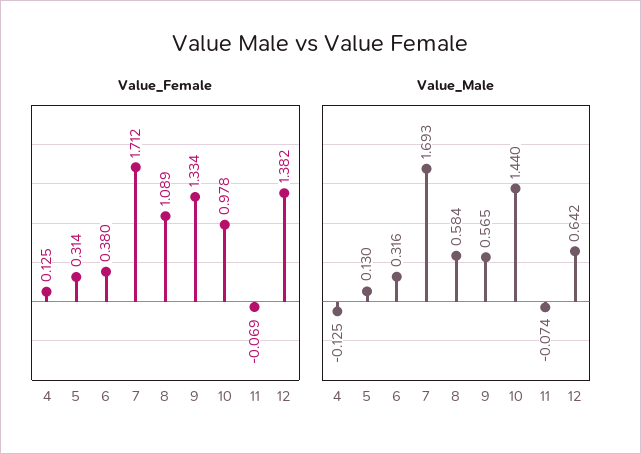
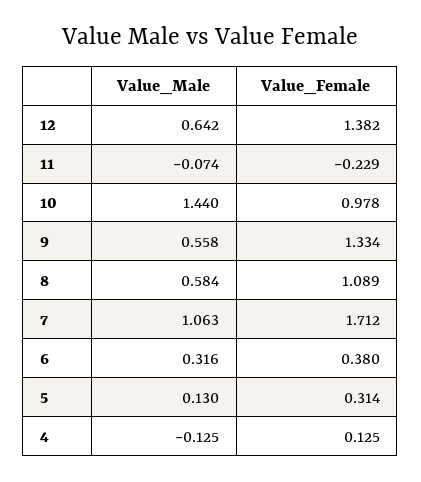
Value_Female, 11: -0.069 -> -0.229
Value_Male, 7: 1.693 -> 1.063
Value_Male, 9: 0.565 -> 0.558

